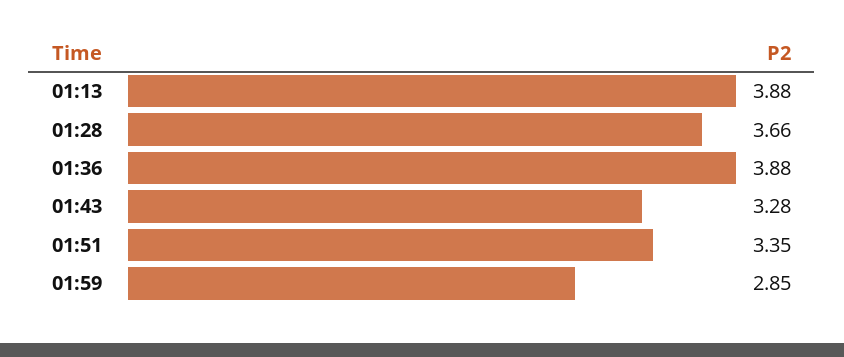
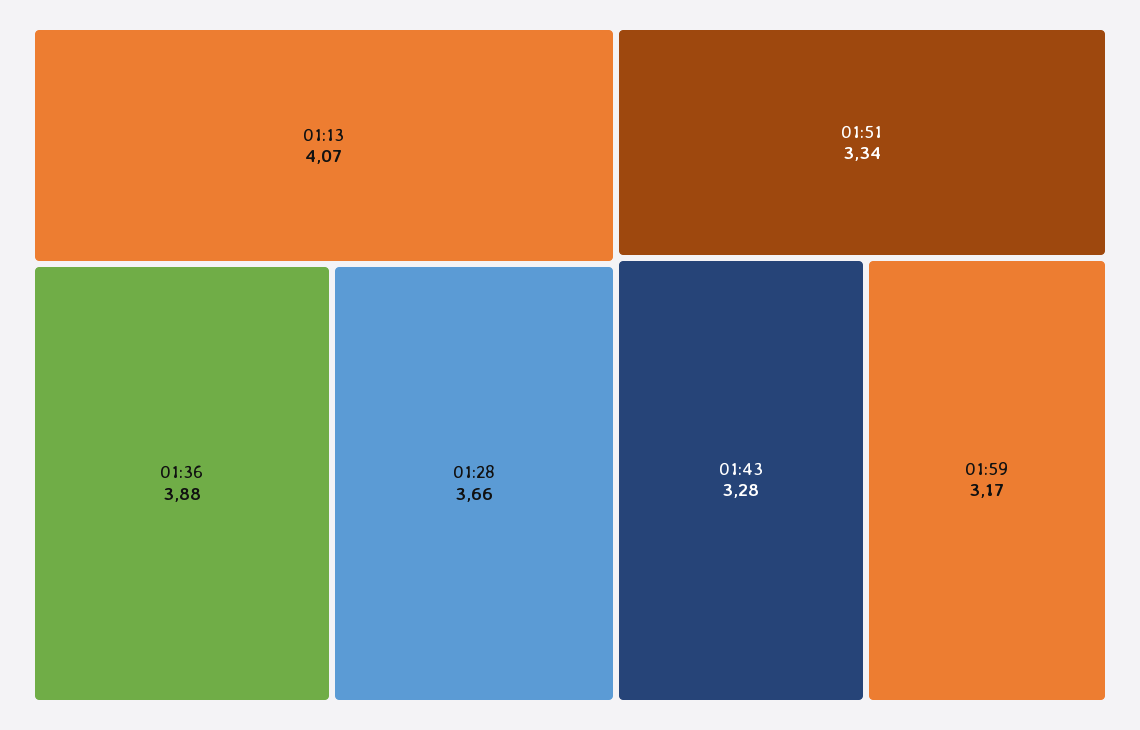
01:13: 3.88 -> 4.07
01:51: 3.35 -> 3.34
01:59: 2.85 -> 3.17

